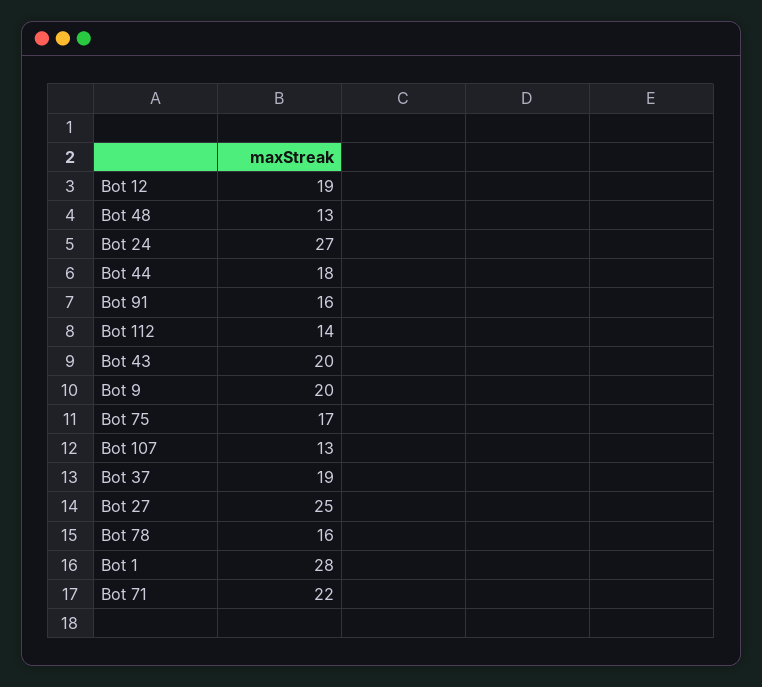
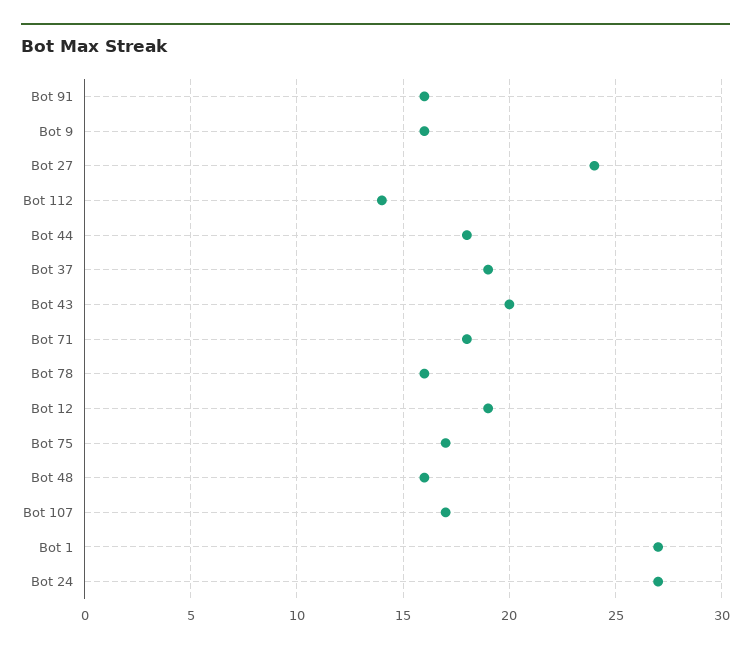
Bot 48: 13 -> 16
Bot 9: 20 -> 16
Bot 107: 13 -> 17
Bot 27: 25 -> 24
Bot 1: 28 -> 27
Bot 71: 22 -> 18

